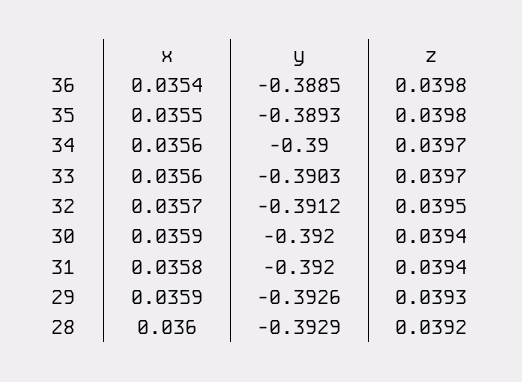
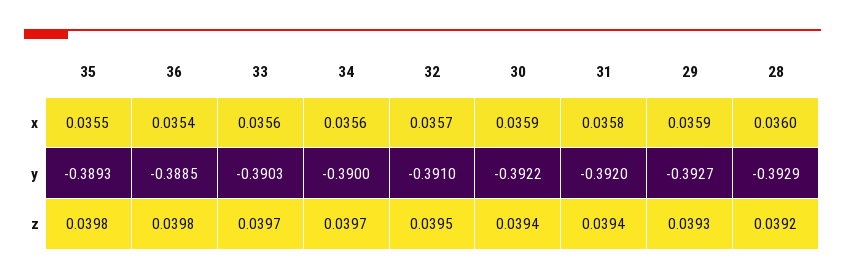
y, 32: -0.3912 -> -0.391
y, 30: -0.392 -> -0.3922
y, 29: -0.3926 -> -0.3927

